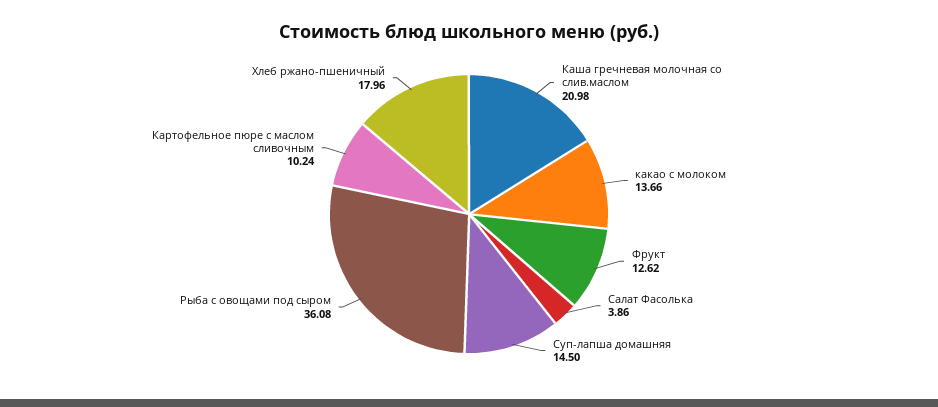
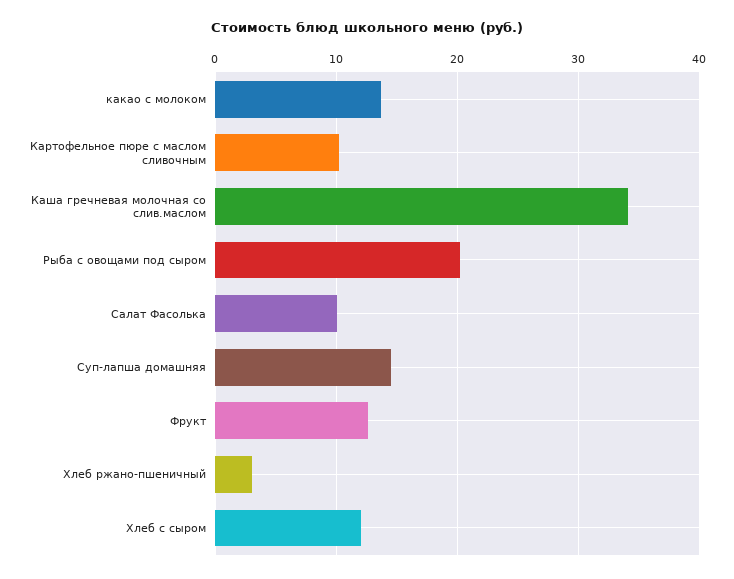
Каша гречневая молочная со слив.маслом: 20.98 -> 34
Салат Фасолька: 3.86 -> 10
Рыба с овощами под сыром: 36.08 -> 20
Хлеб ржано-пшеничный: 17.96 -> 3
Хлеб с сыром: none -> 12

